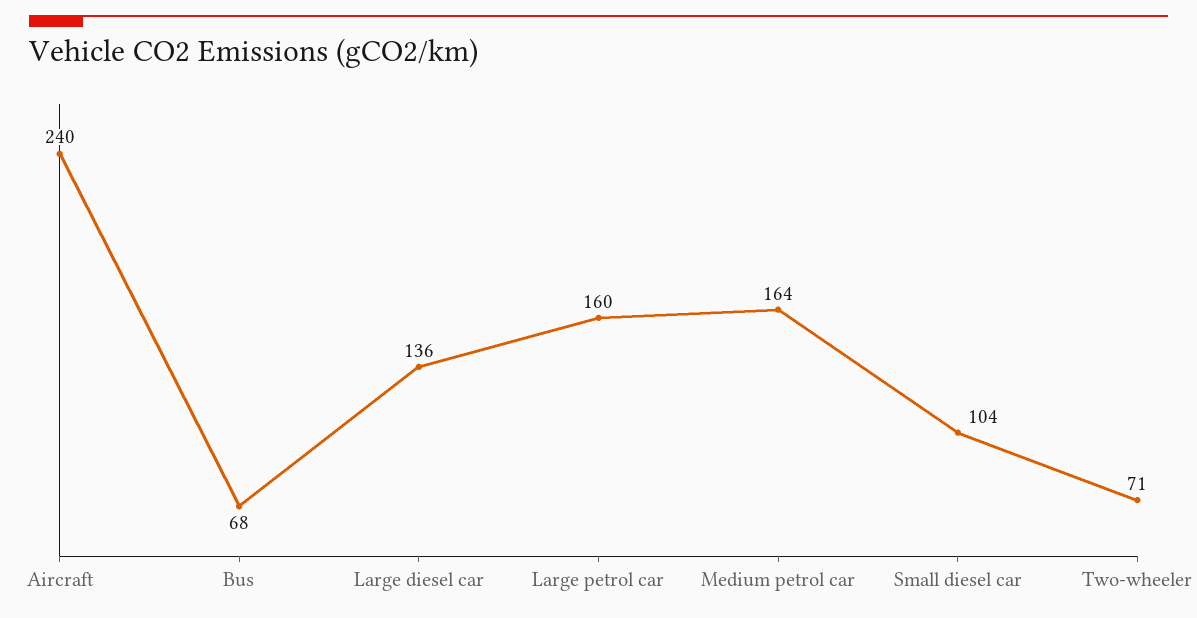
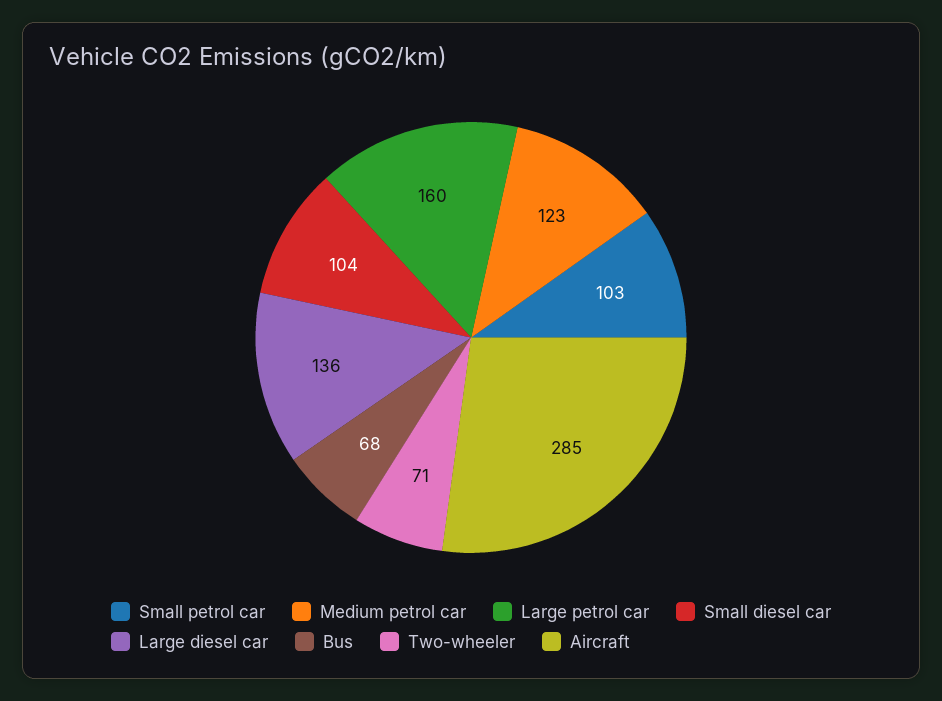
Aircraft: 240 -> 285
Medium petrol car: 164 -> 123
Small petrol car: none -> 103

